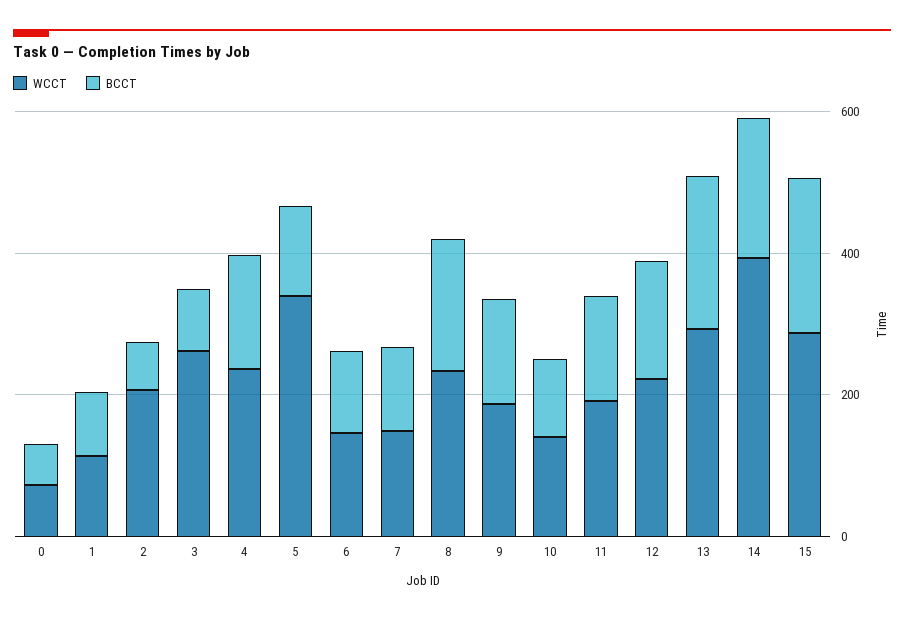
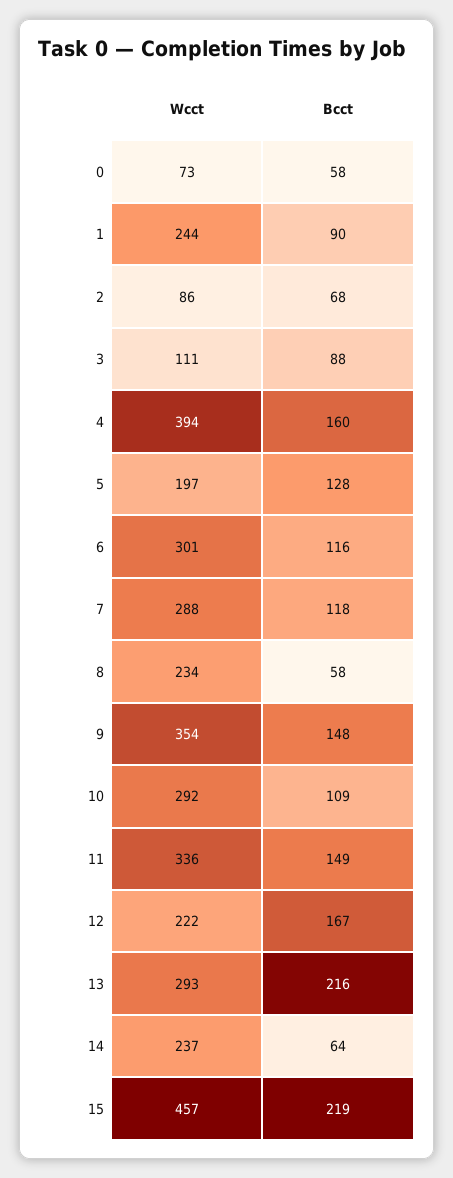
WCCT, 1: 100 -> 244
WCCT, 2: 200 -> 86
WCCT, 3: 250 -> 111
WCCT, 4: 250 -> 394
WCCT, 5: 350 -> 197
WCCT, 6: 150 -> 301
WCCT, 7: 150 -> 288
BCCT, 8: 200 -> 58
WCCT, 9: 200 -> 354
WCCT, 10: 150 -> 292
WCCT, 11: 200 -> 336
WCCT, 14: 400 -> 237
BCCT, 14: 200 -> 64
WCCT, 15: 300 -> 457

